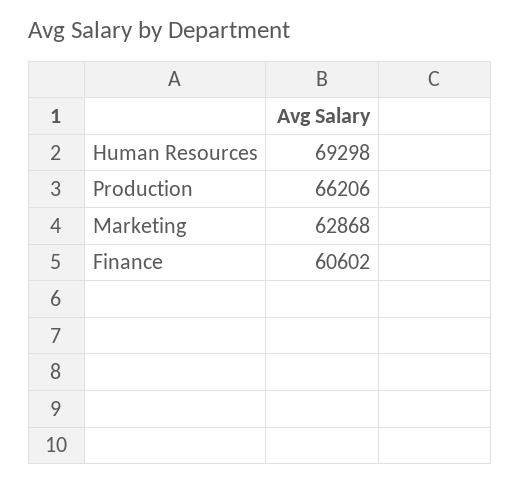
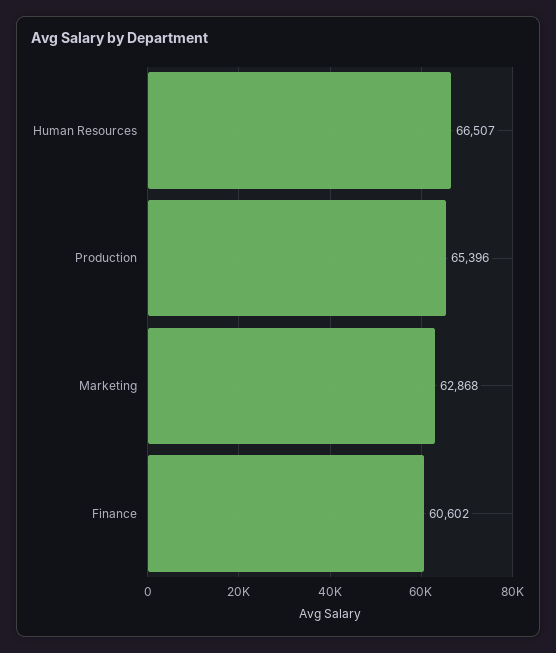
Human Resources: 69298 -> 66507
Production: 66206 -> 65396

